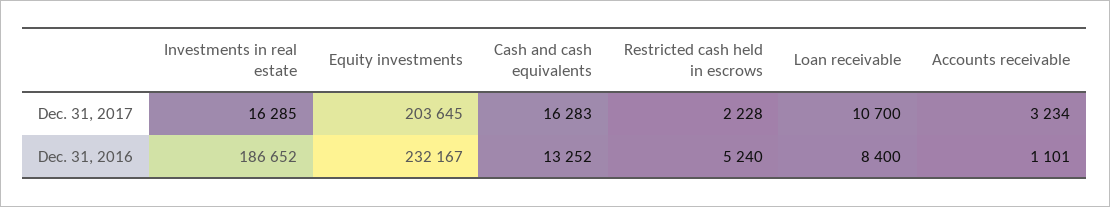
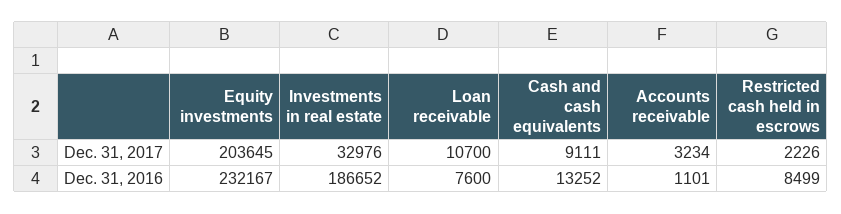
Investments in real estate, Dec. 31, 2017: 16285 -> 32976
Cash and cash equivalents, Dec. 31, 2017: 16283 -> 9111
Restricted cash held in escrows, Dec. 31, 2017: 2228 -> 2226
Restricted cash held in escrows, Dec. 31, 2016: 5240 -> 8499
Loan receivable, Dec. 31, 2016: 8400 -> 7600

